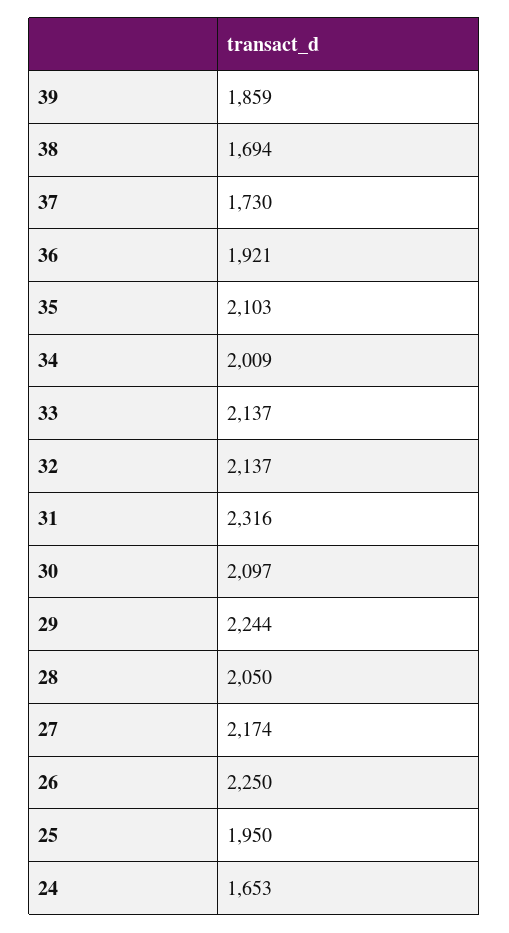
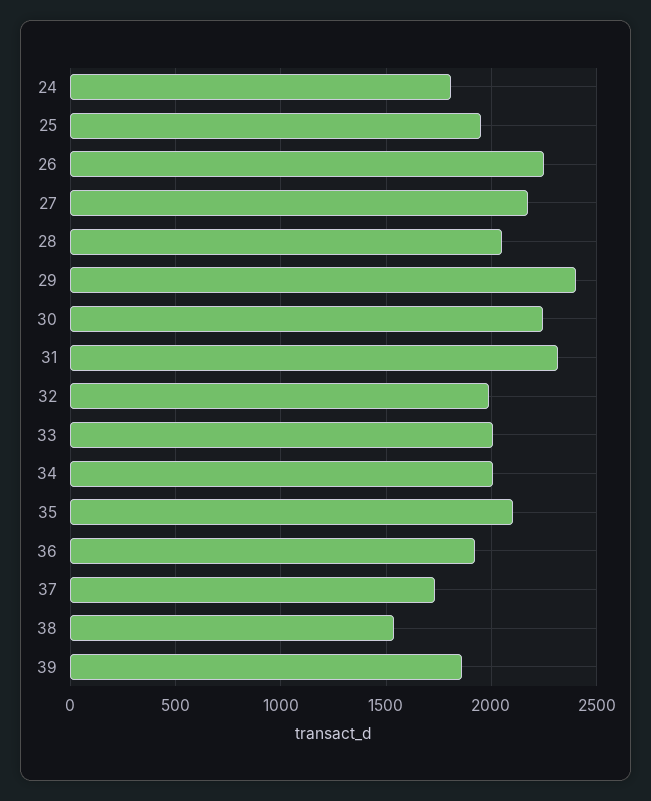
38: 1694 -> 1550
33: 2137 -> 2000
32: 2137 -> 2000
30: 2097 -> 2250
29: 2244 -> 2400
24: 1653 -> 1800

